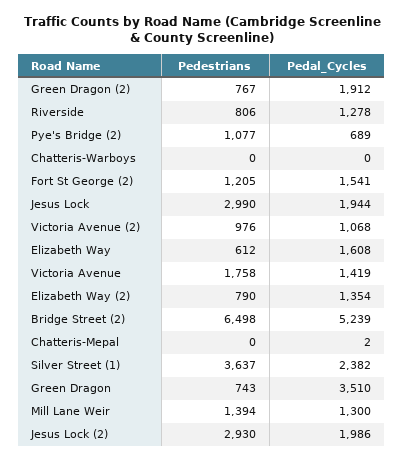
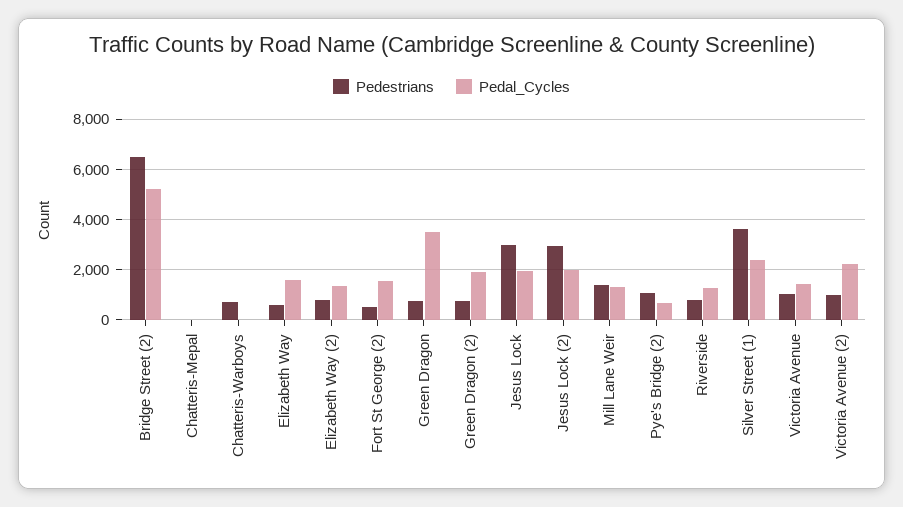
Pedestrians, Chatteris-Warboys: 0 -> 750
Pedestrians, Fort St George (2): 1205 -> 500
Pedal_Cycles, Victoria Avenue (2): 1068 -> 2250
Pedestrians, Victoria Avenue: 1758 -> 1000

